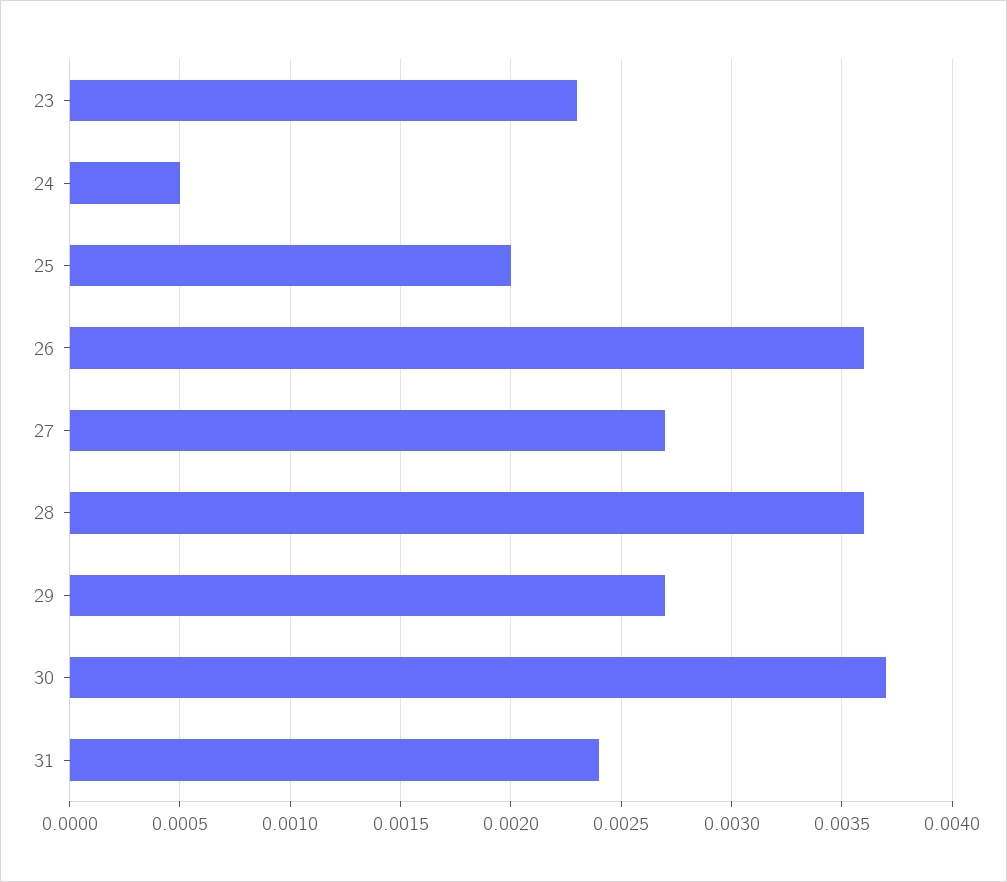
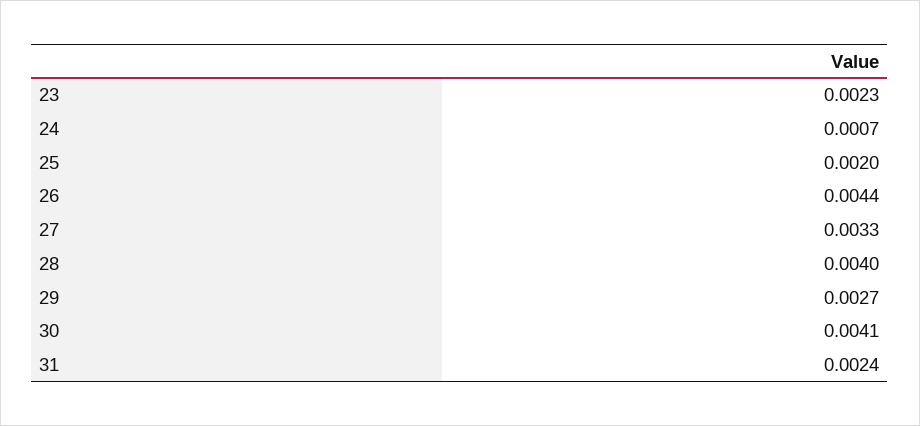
24: 0.0005 -> 0.0007
26: 0.0036 -> 0.0044
27: 0.0027 -> 0.0033
28: 0.0036 -> 0.004
30: 0.0037 -> 0.0041

